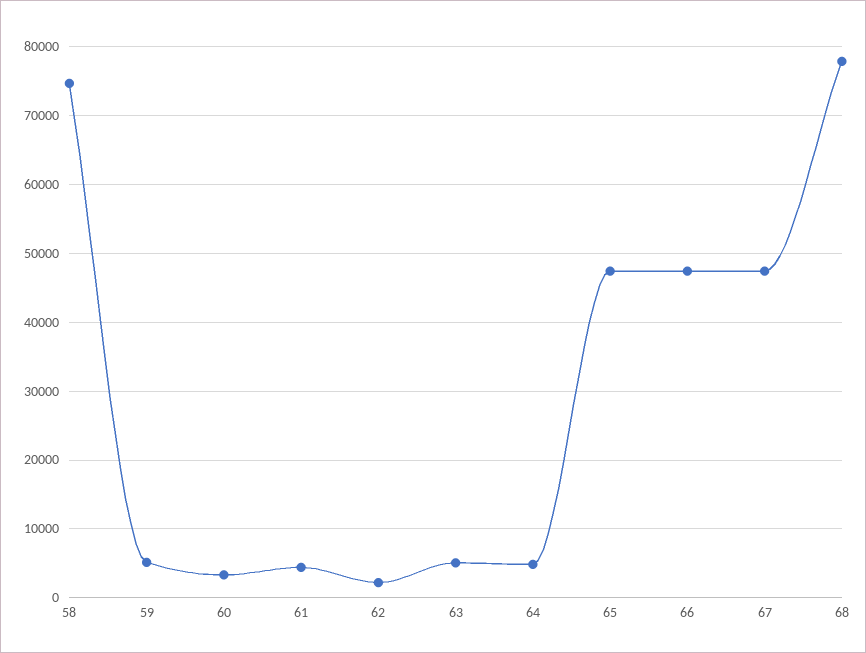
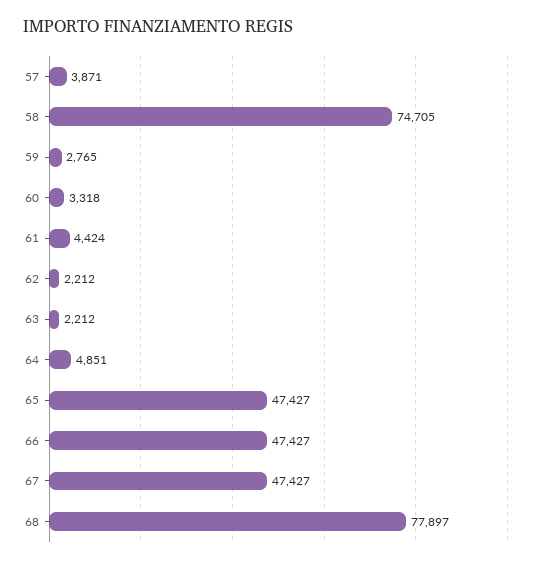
59: 5000 -> 2765
63: 5000 -> 2212
57: none -> 3871

